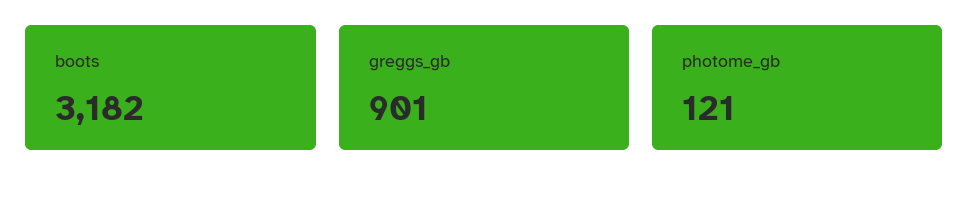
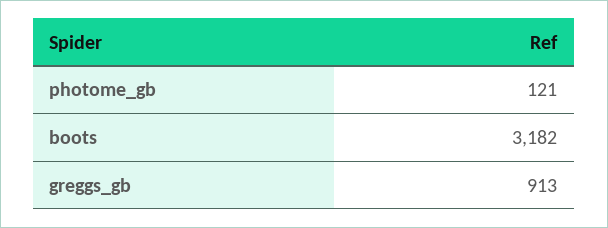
greggs_gb: 901 -> 913

